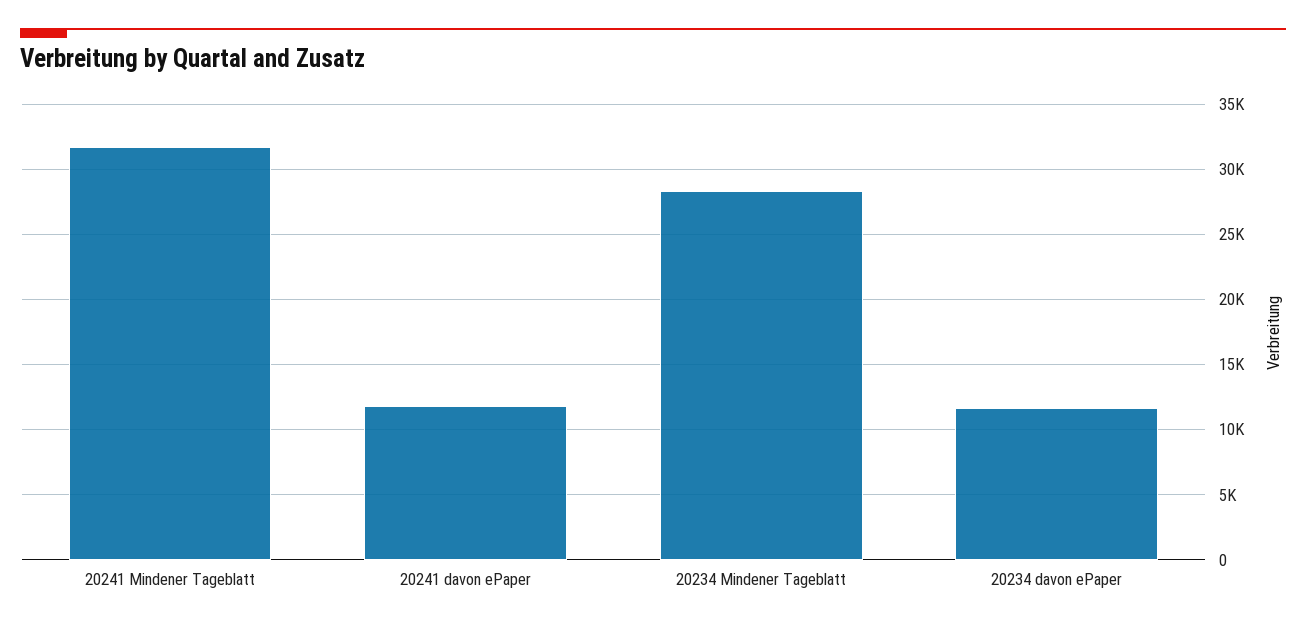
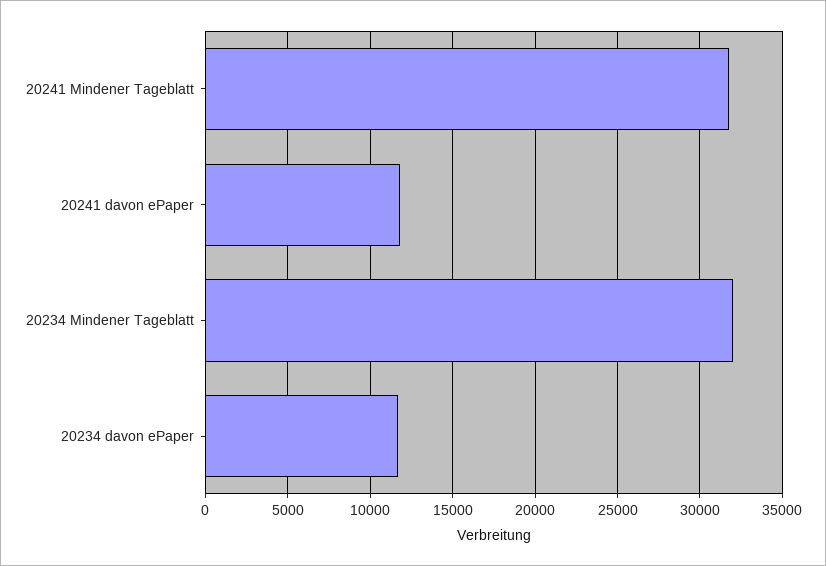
20234 Mindener Tageblatt: 28500 -> 32000

